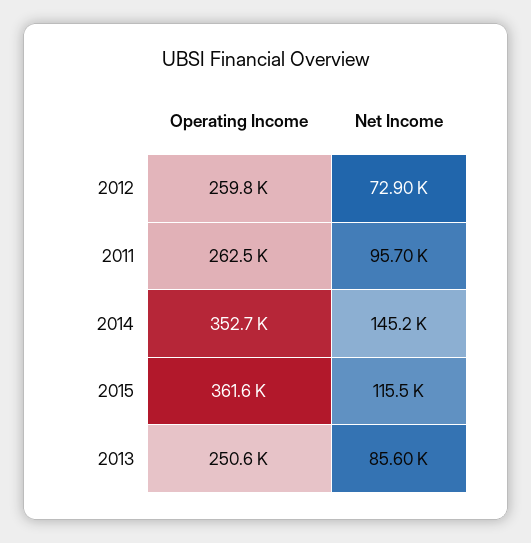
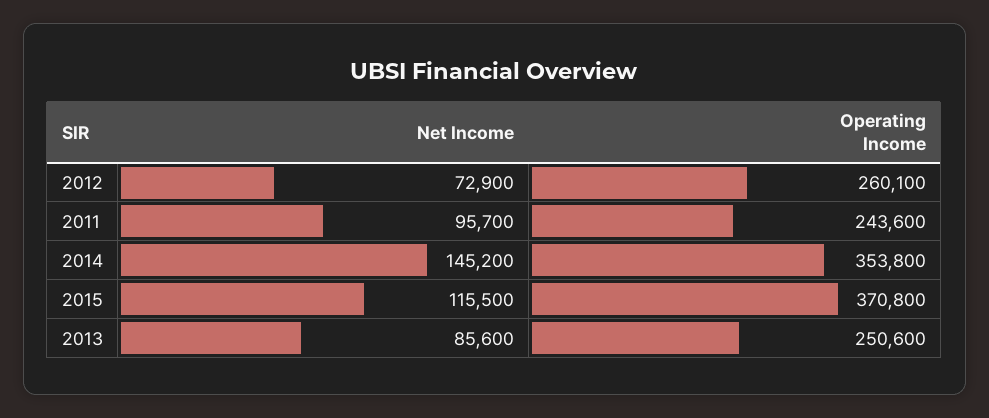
Operating Income, 2012: 259800 -> 260100
Operating Income, 2011: 262500 -> 243600
Operating Income, 2014: 352700 -> 353800
Operating Income, 2015: 361600 -> 370800

